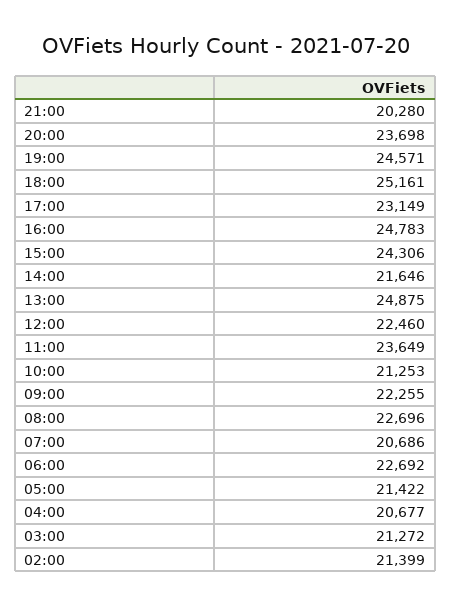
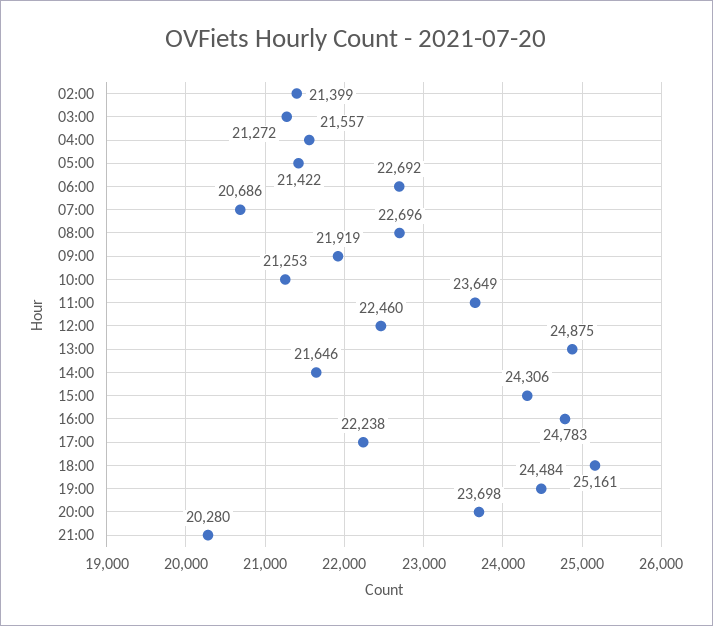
19:00: 24571 -> 24484
17:00: 23149 -> 22238
09:00: 22255 -> 21919
04:00: 20677 -> 21557

